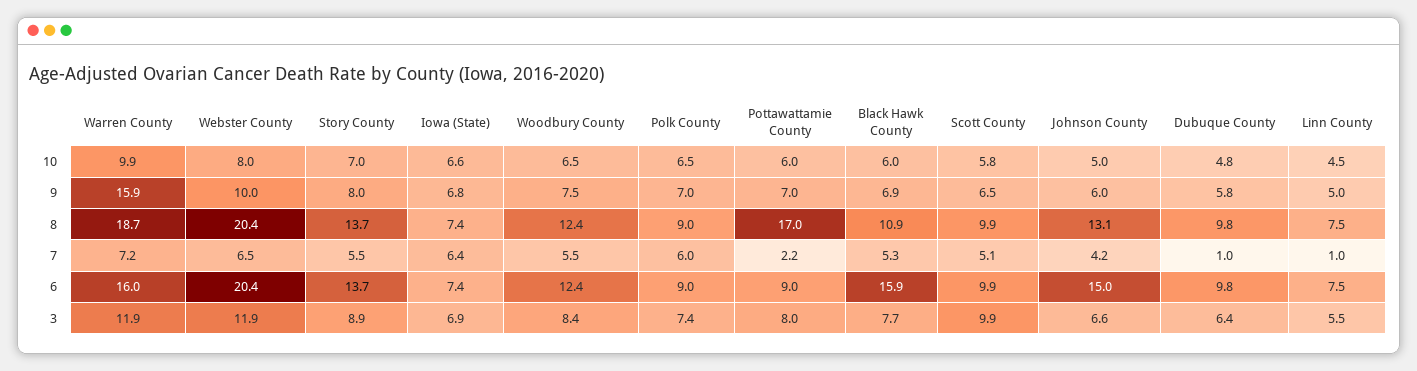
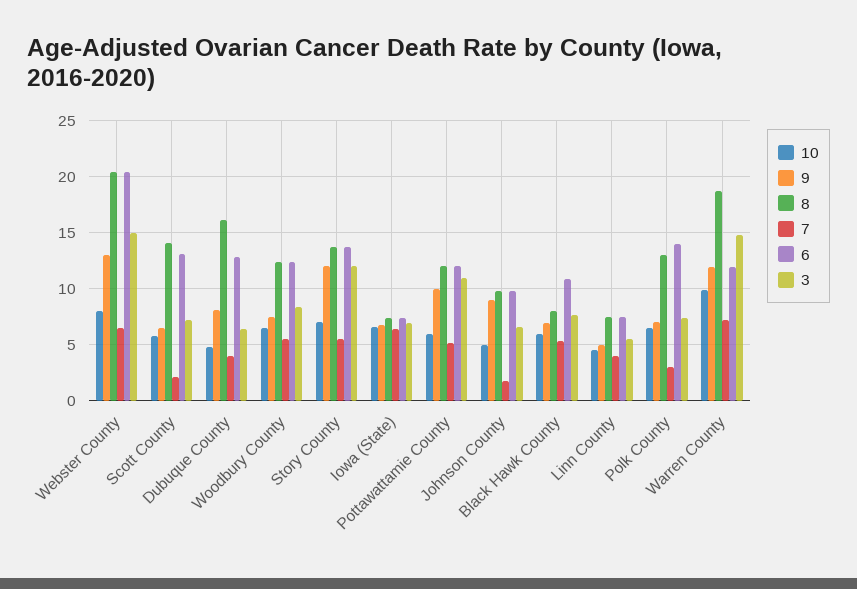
9, Warren County: 15.9 -> 12
9, Webster County: 10 -> 13
9, Story County: 8 -> 12
9, Pottawattamie County: 7 -> 10
9, Johnson County: 6 -> 9
9, Dubuque County: 5.8 -> 8
8, Polk County: 9 -> 13
8, Pottawattamie County: 17 -> 12
8, Black Hawk County: 10.9 -> 8
8, Scott County: 9.9 -> 14
8, Johnson County: 13.1 -> 10
8, Dubuque County: 9.8 -> 16
7, Polk County: 6 -> 3
7, Pottawattamie County: 2.2 -> 5
7, Scott County: 5.1 -> 2
7, Johnson County: 4.2 -> 2
7, Dubuque County: 1 -> 4
7, Linn County: 1 -> 4
6, Warren County: 16 -> 12
6, Polk County: 9 -> 14
6, Pottawattamie County: 9 -> 12
6, Black Hawk County: 15.9 -> 11
6, Scott County: 9.9 -> 13
6, Johnson County: 15 -> 10
6, Dubuque County: 9.8 -> 13
3, Warren County: 11.9 -> 15
3, Webster County: 11.9 -> 15
3, Story County: 8.9 -> 12
3, Pottawattamie County: 8 -> 11
3, Scott County: 9.9 -> 7

